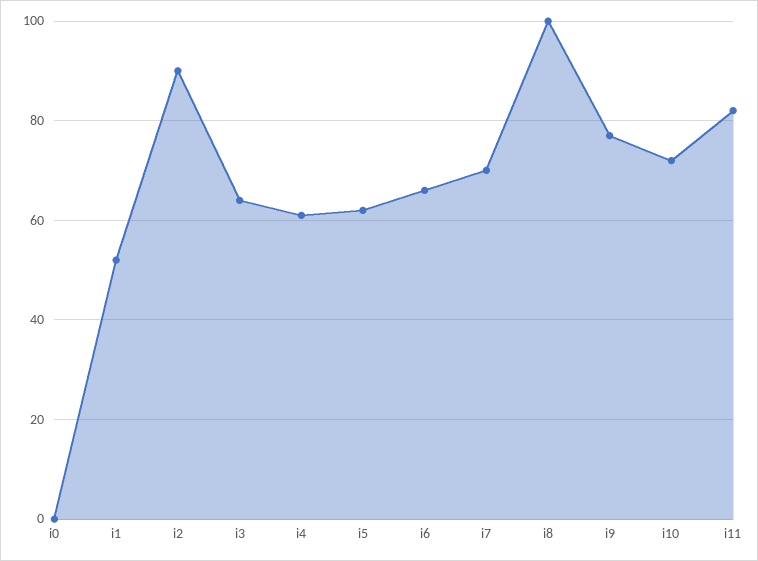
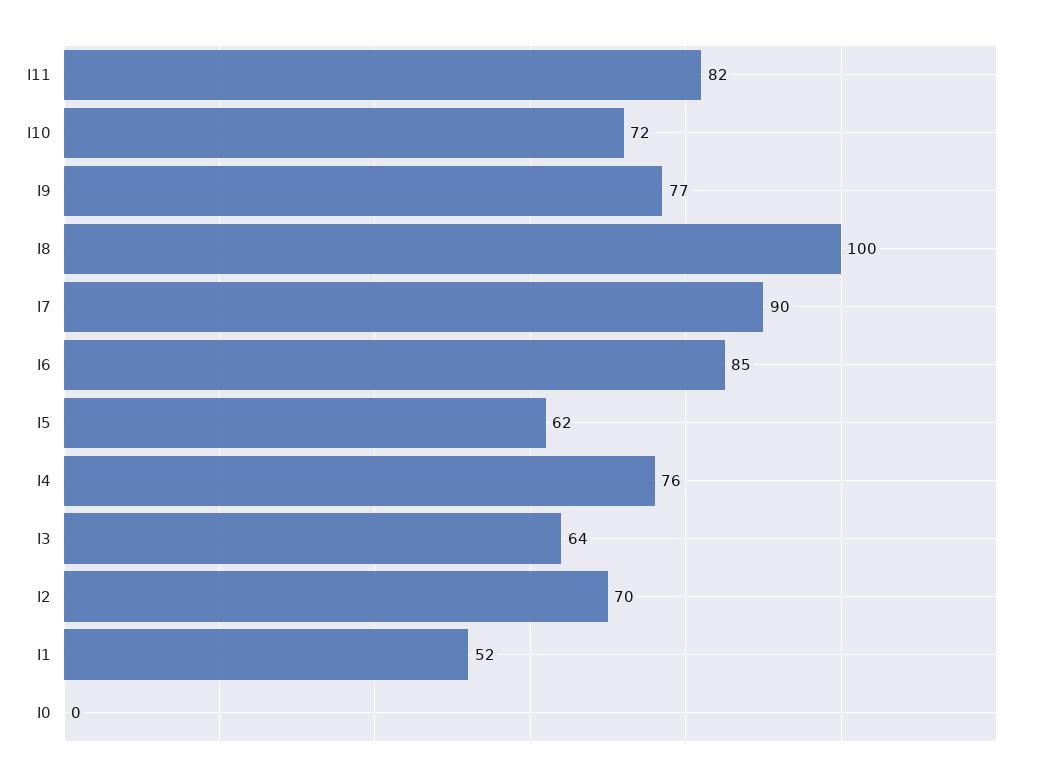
i2: 90 -> 70
i4: 60 -> 76
i6: 65 -> 85
i7: 70 -> 90

